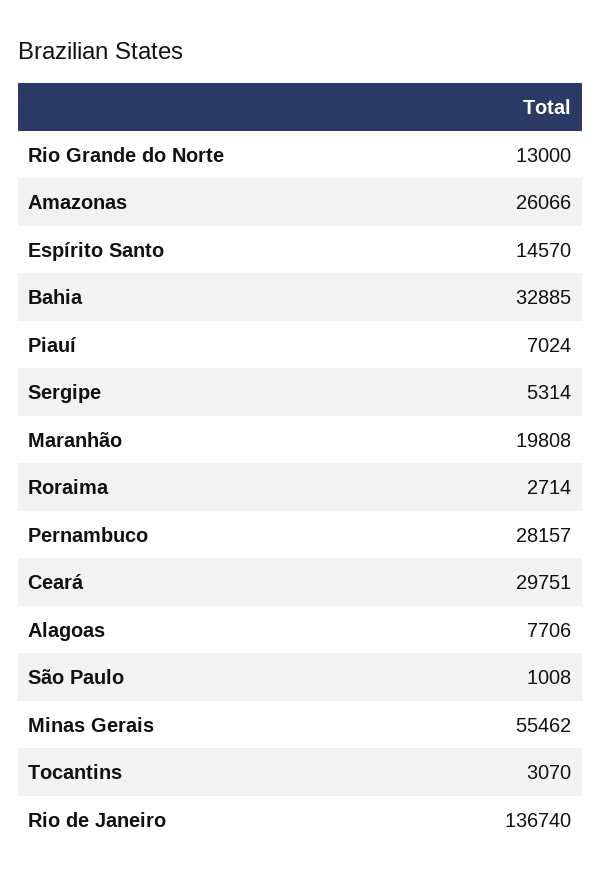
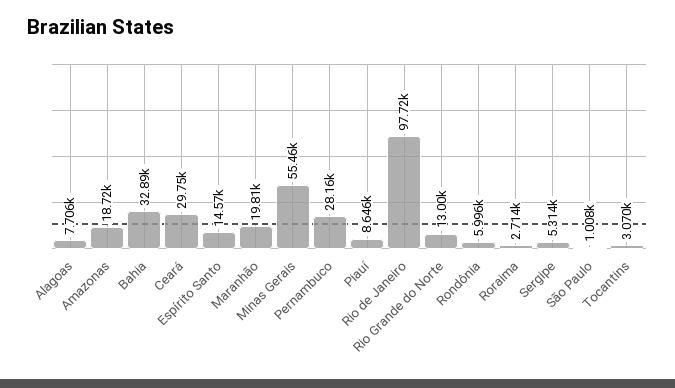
Amazonas: 26066 -> 18720
Piauí: 7024 -> 8646
Rio de Janeiro: 136740 -> 97720
Rondônia: none -> 5996

